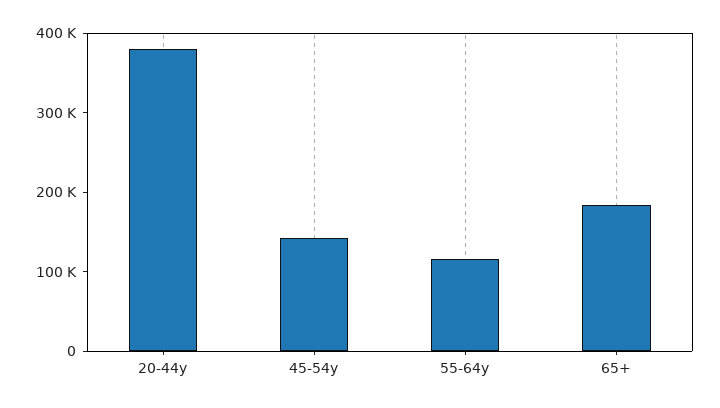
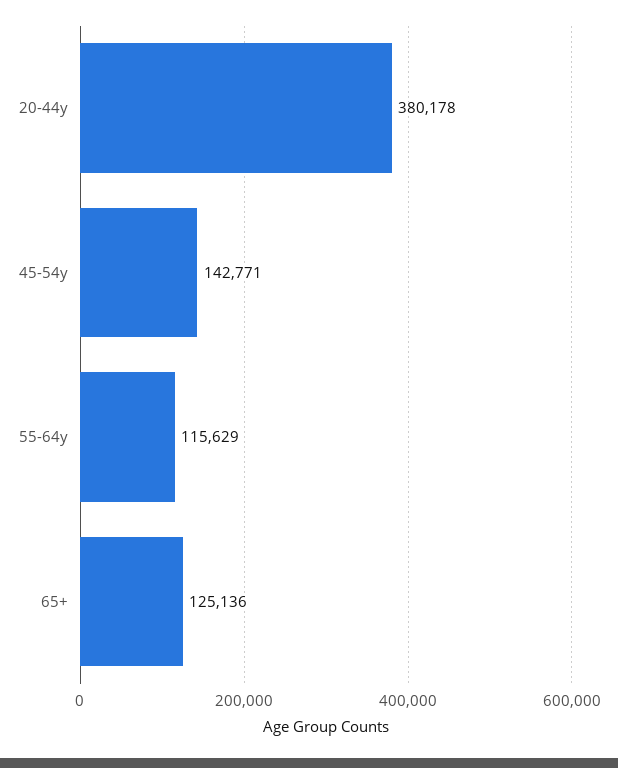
65+: 180000 -> 125136

